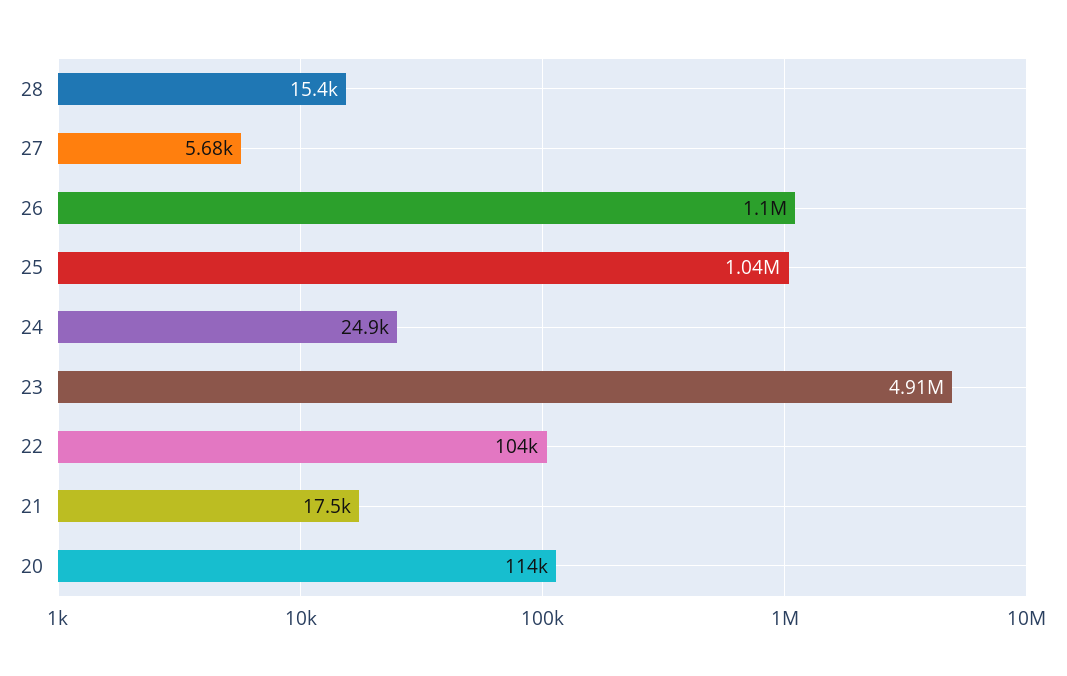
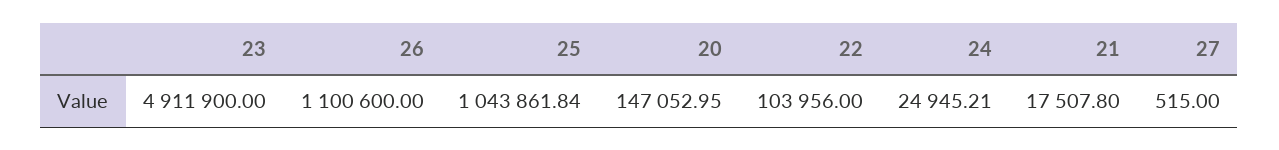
28: 15400 -> none
27: 5680 -> 515
20: 114000 -> 147052.95

